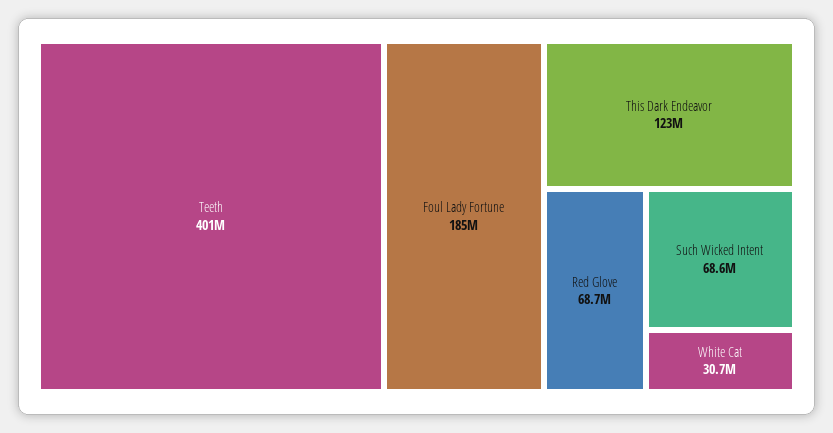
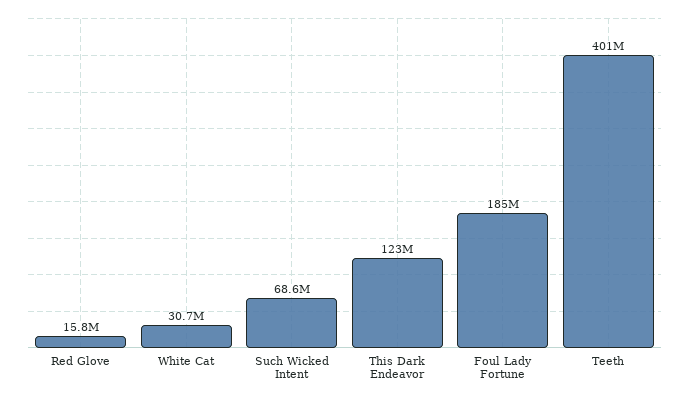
Red Glove: 68700000 -> 15800000

